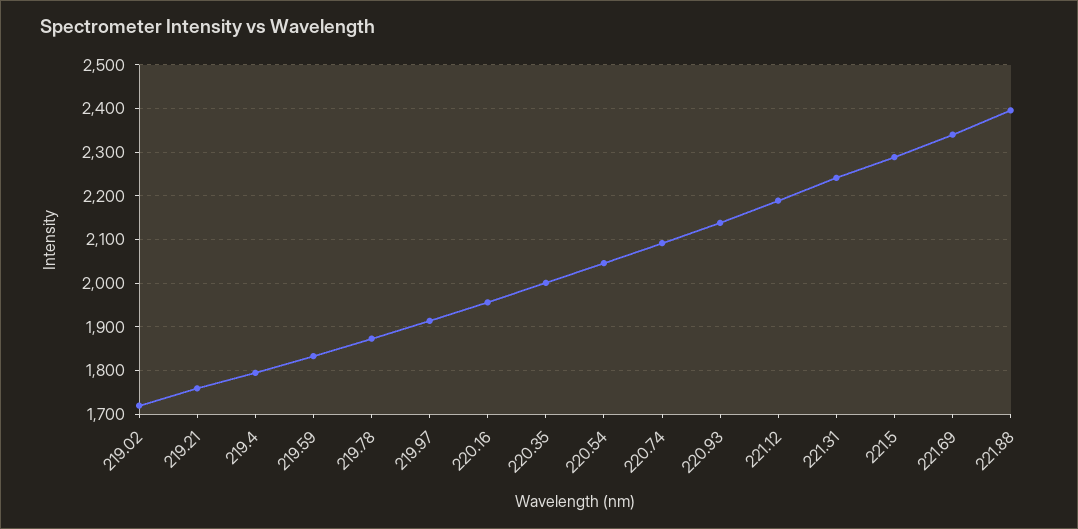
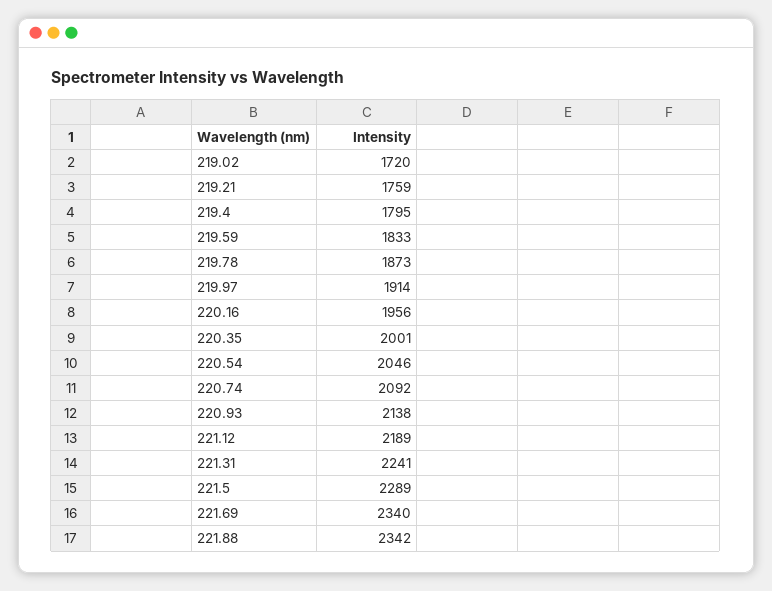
221.88: 2400 -> 2342

